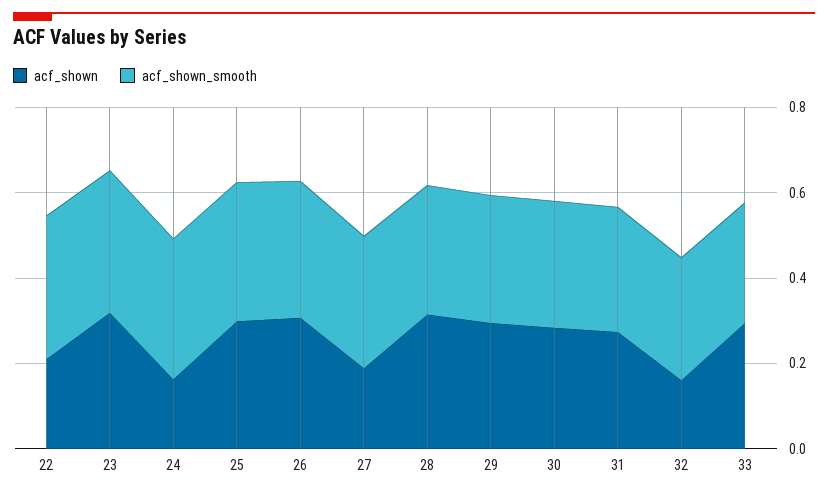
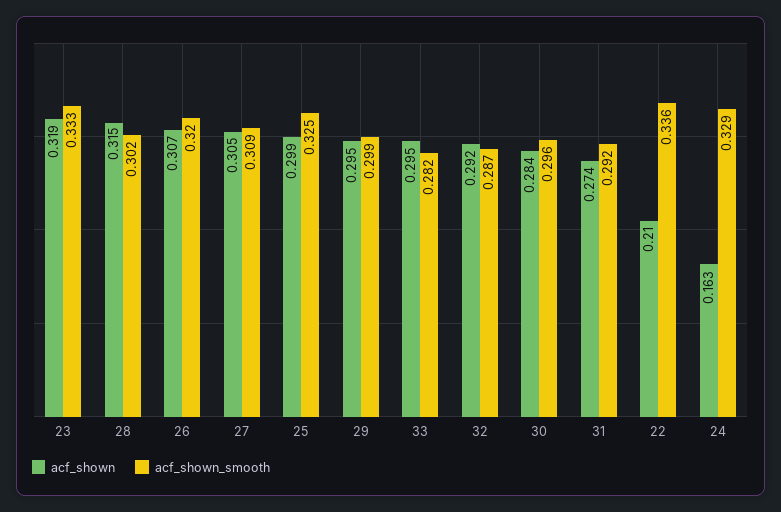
acf_shown, 27: 0.2 -> 0.305
acf_shown, 32: 0.15 -> 0.292

